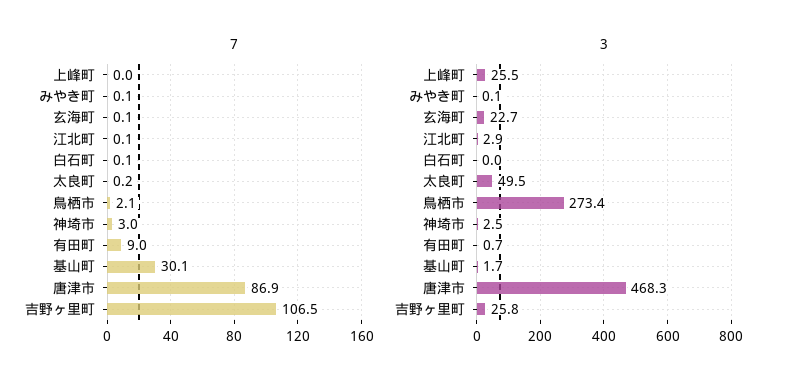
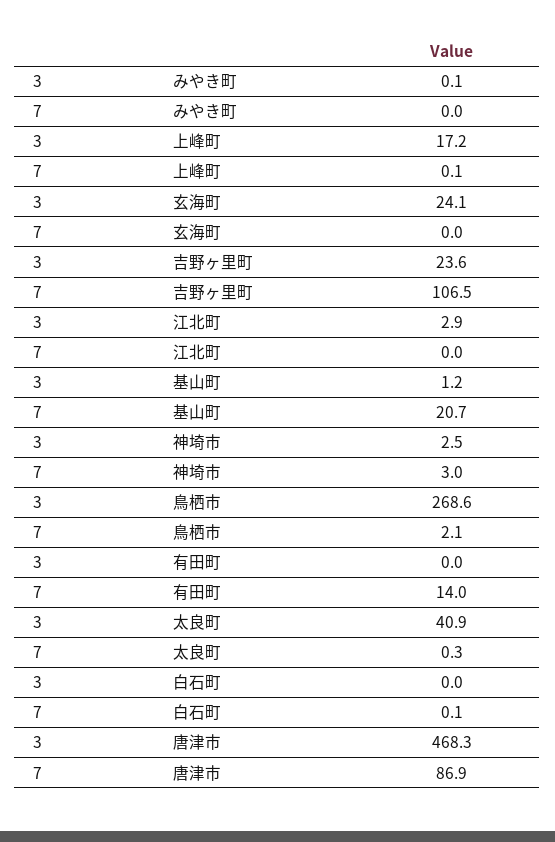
7, 上峰町: 0 -> 0.1
7, みやき町: 0.1 -> 0
7, 玄海町: 0.1 -> 0
7, 江北町: 0.1 -> 0
7, 太良町: 0.2 -> 0.3
7, 有田町: 9 -> 14
7, 基山町: 30.1 -> 20.7
3, 上峰町: 25.5 -> 17.2
3, 玄海町: 22.7 -> 24.1
3, 太良町: 49.5 -> 40.9
3, 鳥栖市: 273.4 -> 268.6
3, 有田町: 0.7 -> 0
3, 基山町: 1.7 -> 1.2
3, 吉野ヶ里町: 25.8 -> 23.6

